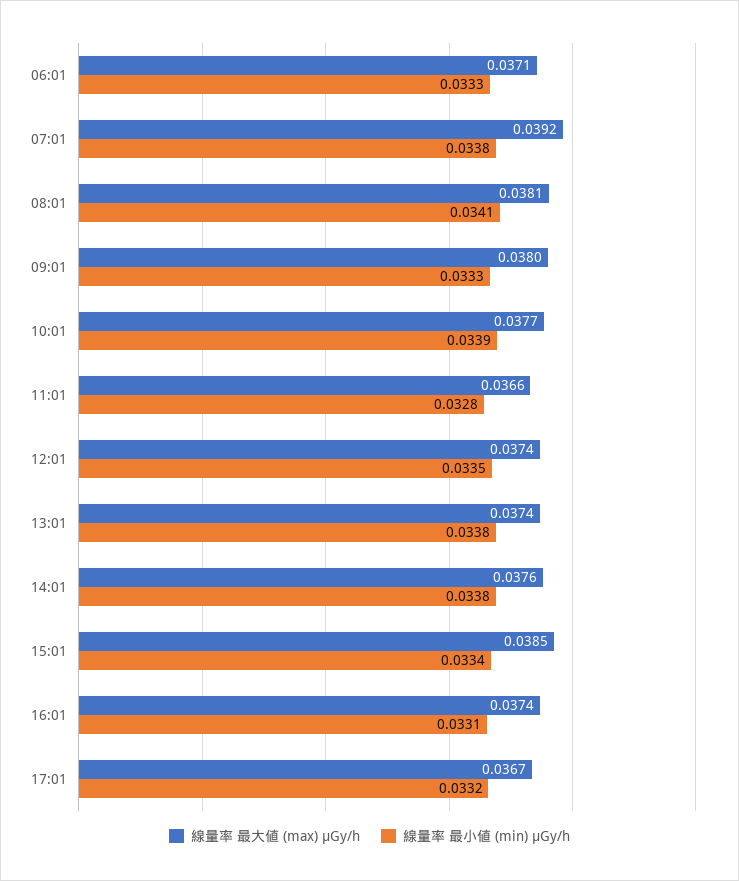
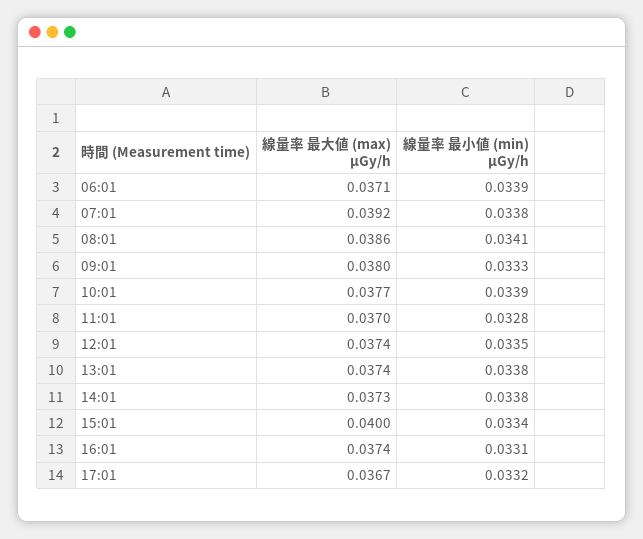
線量率 最小値 (min) μGy/h, 06:01: 0.0333 -> 0.0339
線量率 最大値 (max) μGy/h, 08:01: 0.0381 -> 0.0386
線量率 最大値 (max) μGy/h, 11:01: 0.0366 -> 0.037
線量率 最大値 (max) μGy/h, 14:01: 0.0376 -> 0.0373
線量率 最大値 (max) μGy/h, 15:01: 0.0385 -> 0.04

